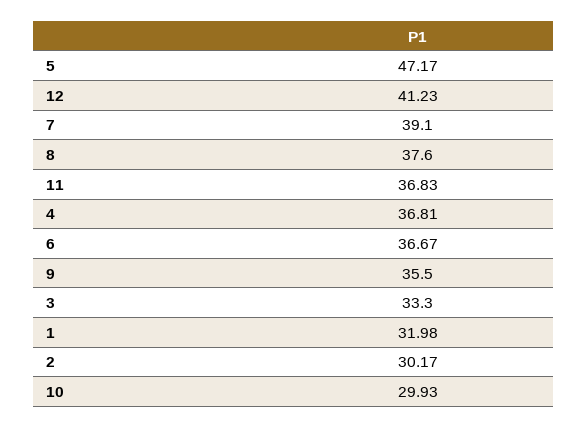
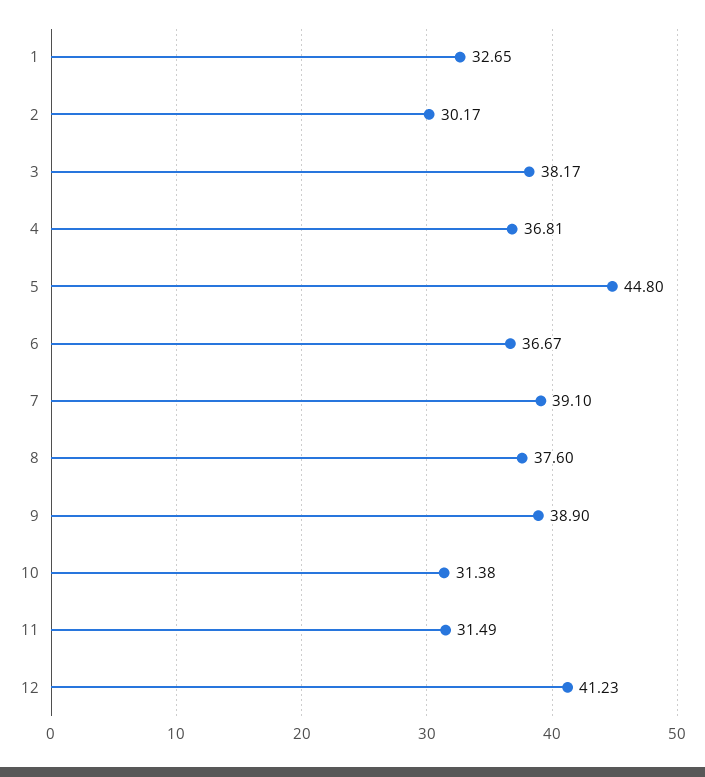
5: 47.17 -> 44.8
11: 36.83 -> 31.49
9: 35.5 -> 38.9
3: 33.3 -> 38.17
1: 31.98 -> 32.65
10: 29.93 -> 31.38

